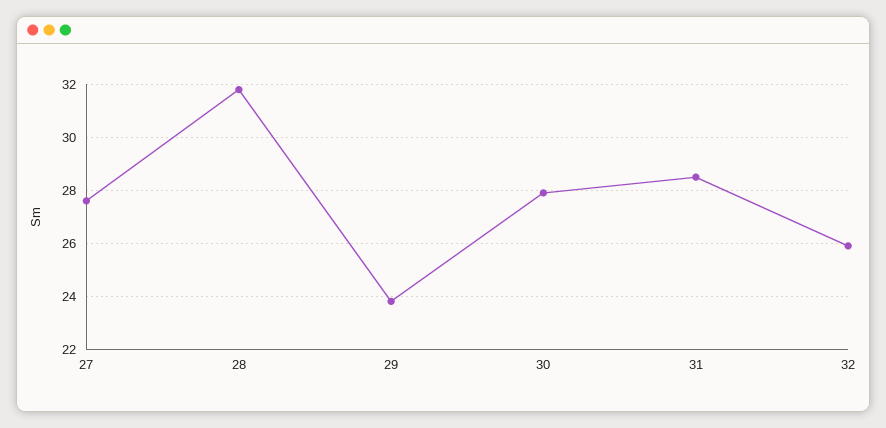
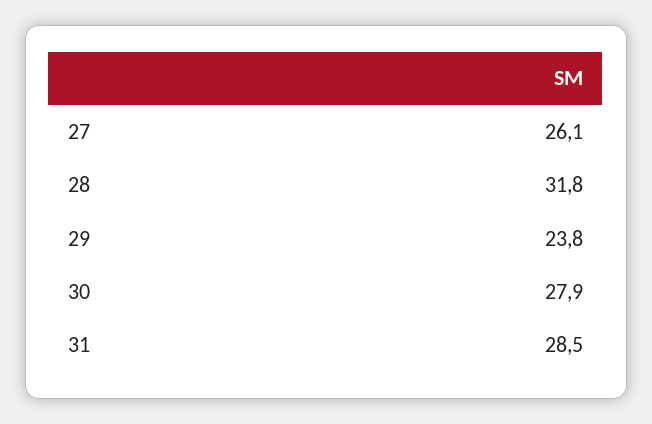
27: 27.5 -> 26.1
32: 26 -> none

